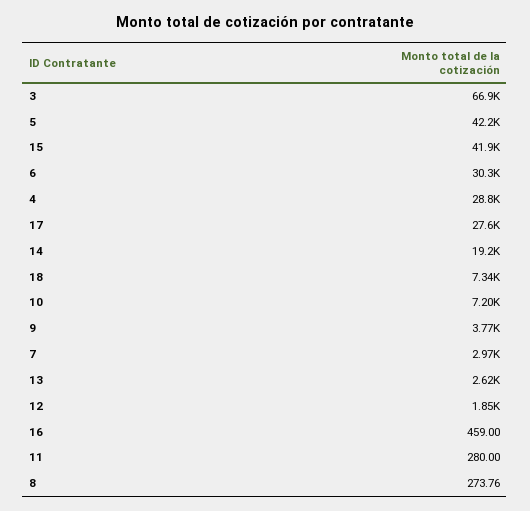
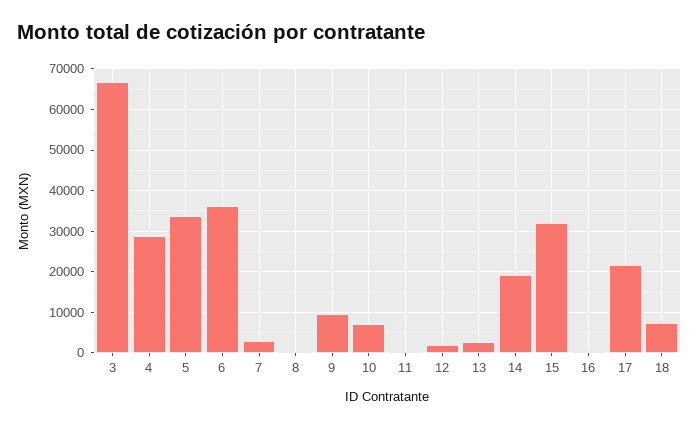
5: 42200 -> 34000
15: 41900 -> 32000
6: 30300 -> 36000
17: 27600 -> 22000
9: 3770 -> 10000

